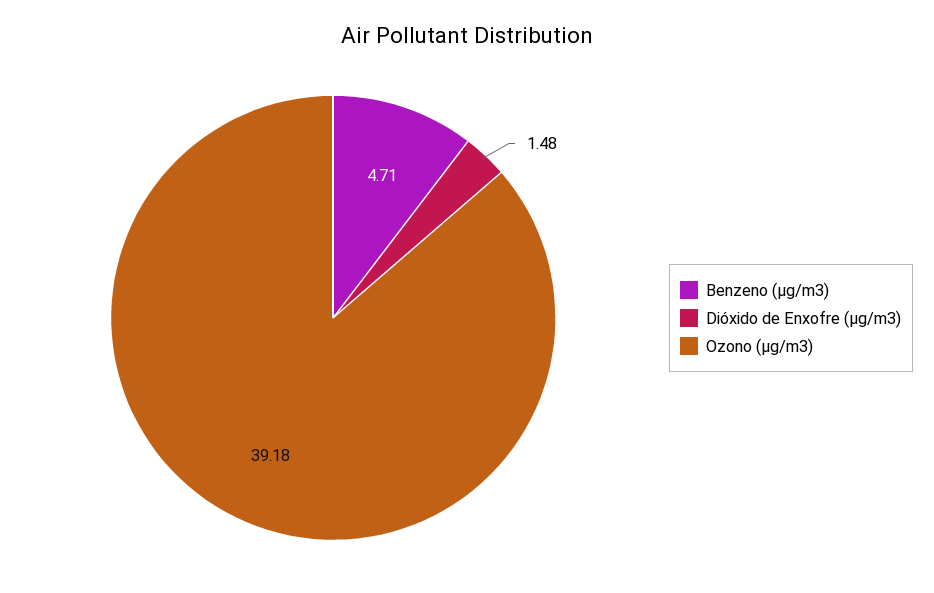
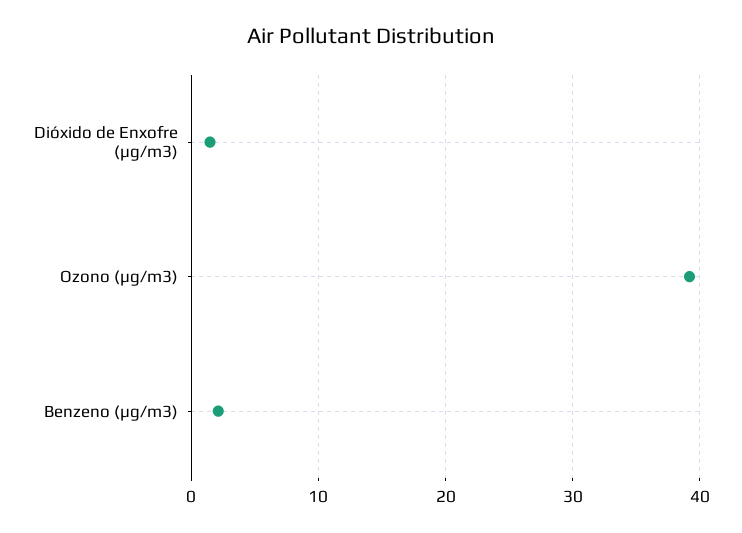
Benzeno (µg/m3): 4.71 -> 2

